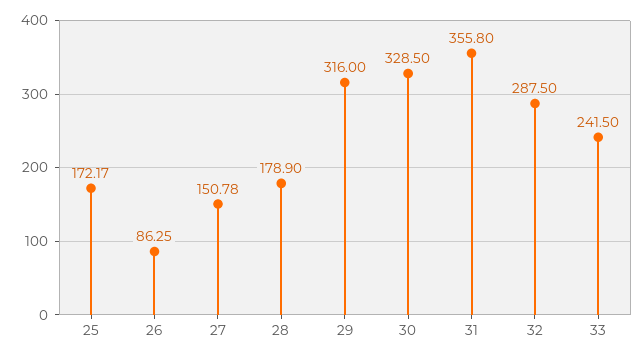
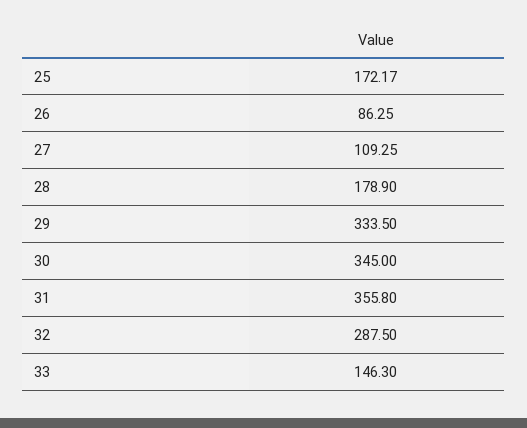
27: 150.78 -> 109.25
29: 316 -> 333.5
30: 328.5 -> 345
33: 241.5 -> 146.3

